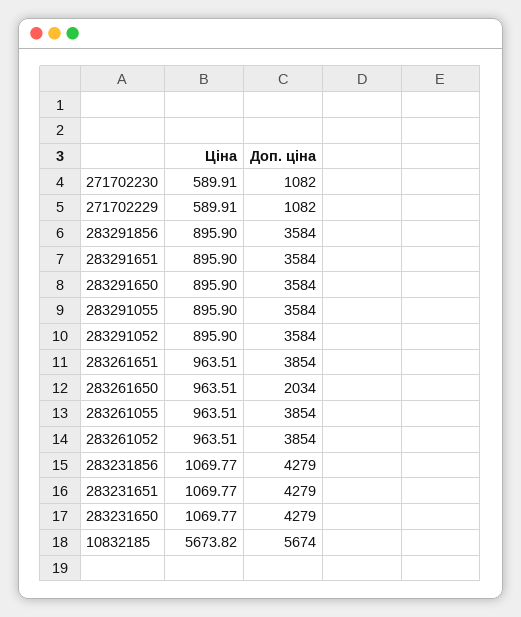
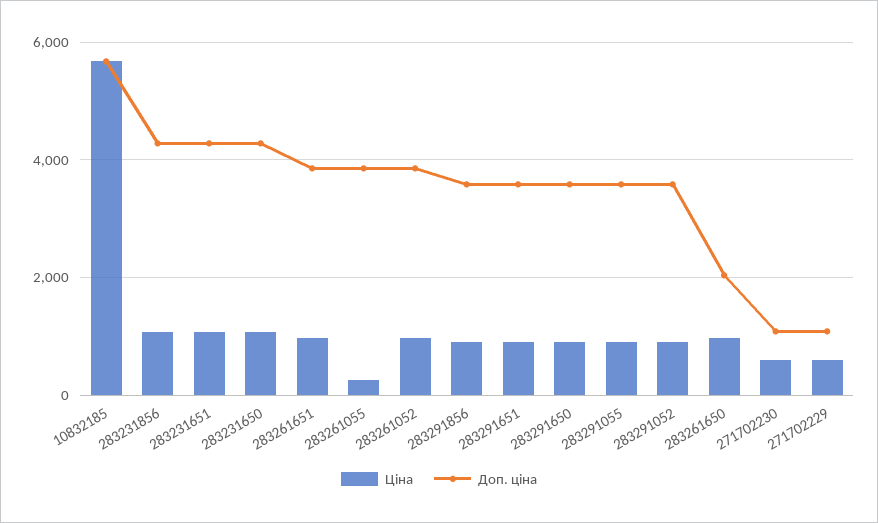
Ціна, 283261055: 963.51 -> 200

